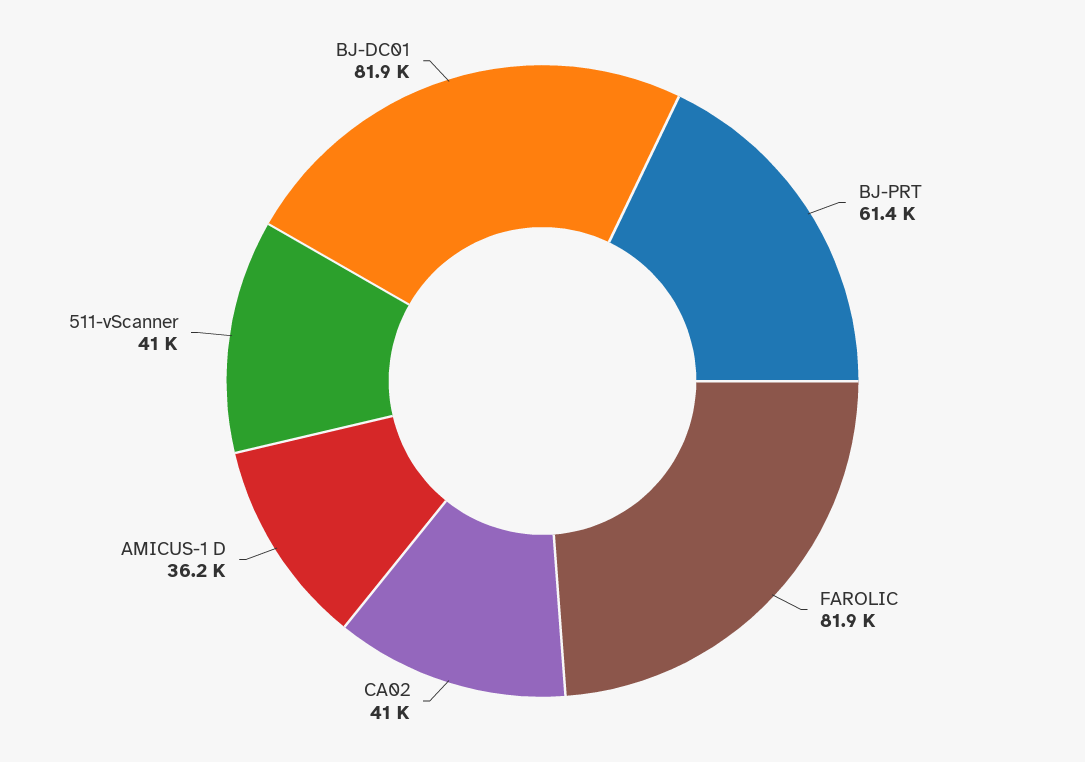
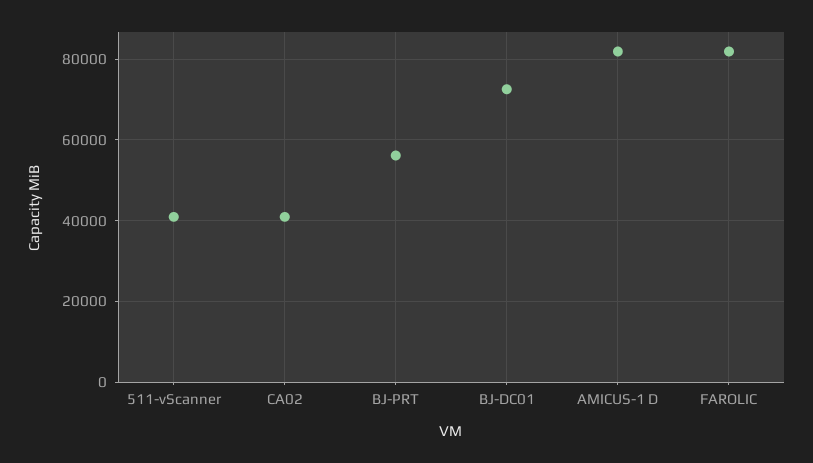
BJ-PRT: 61400 -> 56000
AMICUS-1 D: 36200 -> 82000
BJ-DC01: 81900 -> 72000

